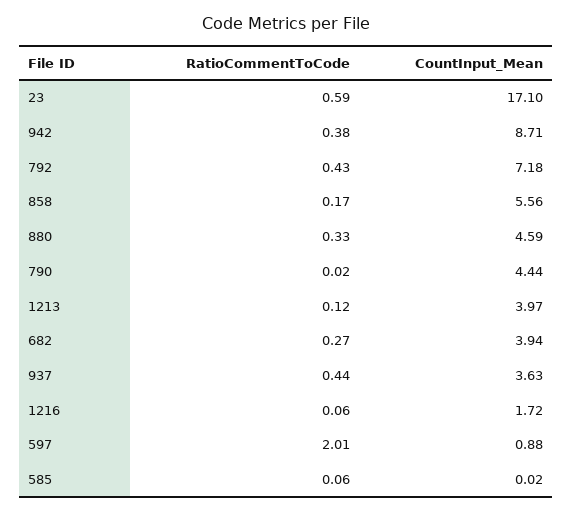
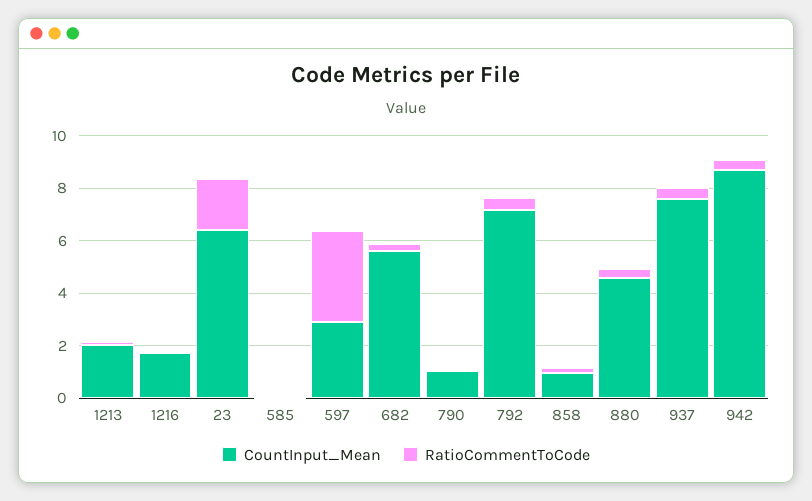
RatioCommentToCode, 23: 0.59 -> 2
CountInput_Mean, 23: 17.1 -> 6.5
CountInput_Mean, 858: 5.56 -> 1
CountInput_Mean, 790: 4.44 -> 1
CountInput_Mean, 1213: 3.97 -> 2
CountInput_Mean, 682: 3.94 -> 5.5
CountInput_Mean, 937: 3.63 -> 7.5
RatioCommentToCode, 597: 2.01 -> 3.5
CountInput_Mean, 597: 0.88 -> 3

